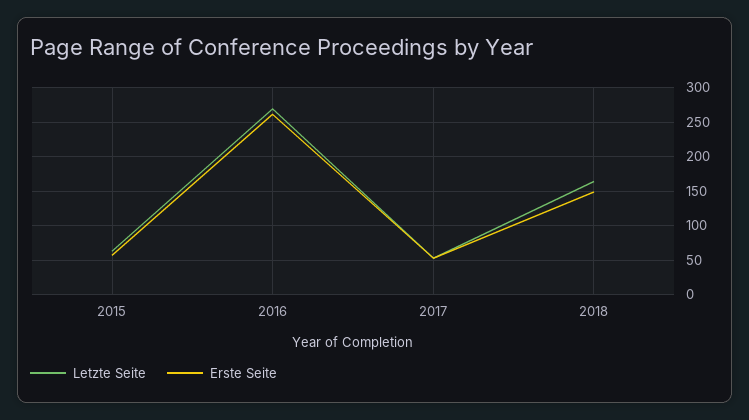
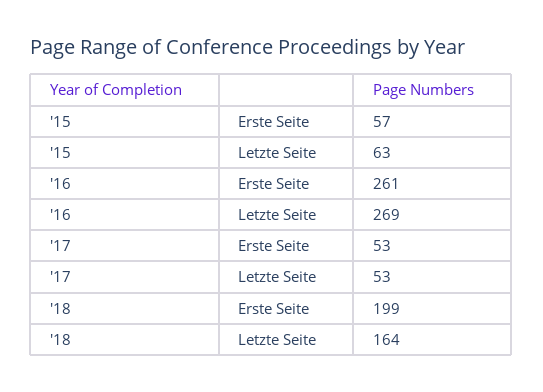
Erste Seite, 2018: 150 -> 199

